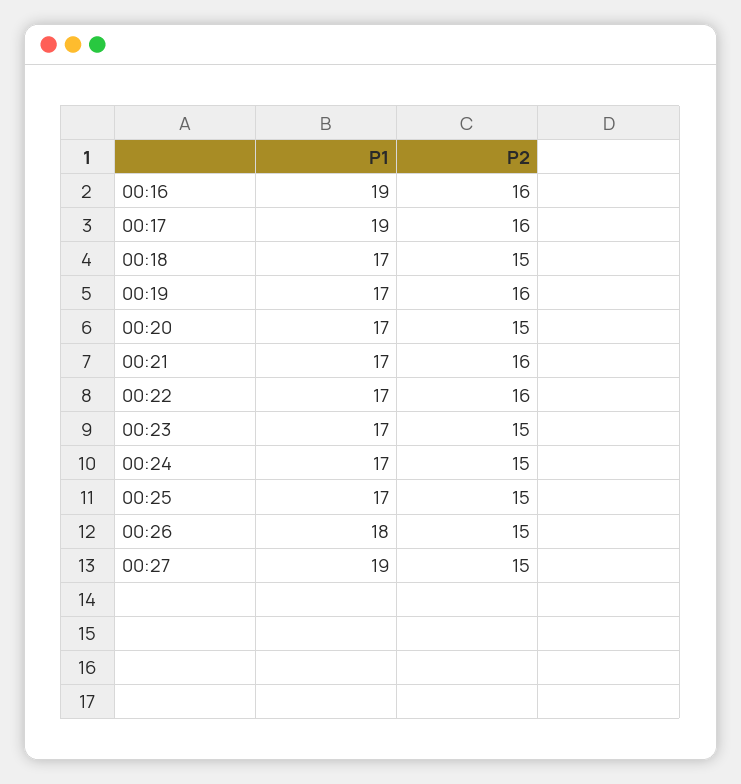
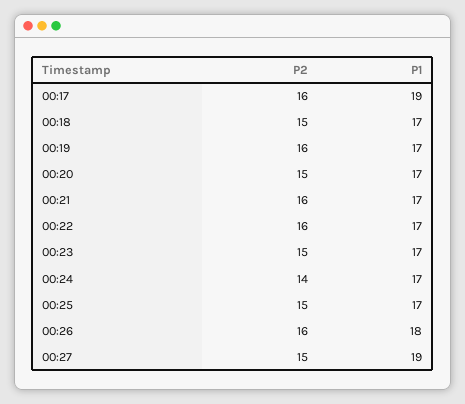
P1, 00:16: 19 -> none
P2, 00:16: 16 -> none
P2, 00:24: 15 -> 14
P2, 00:26: 15 -> 16

